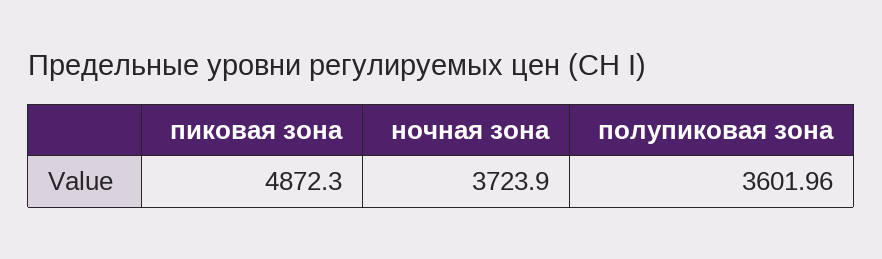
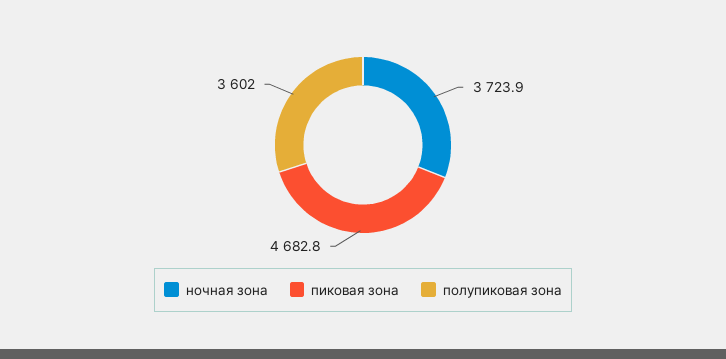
пиковая зона: 4872.3 -> 4682.8

